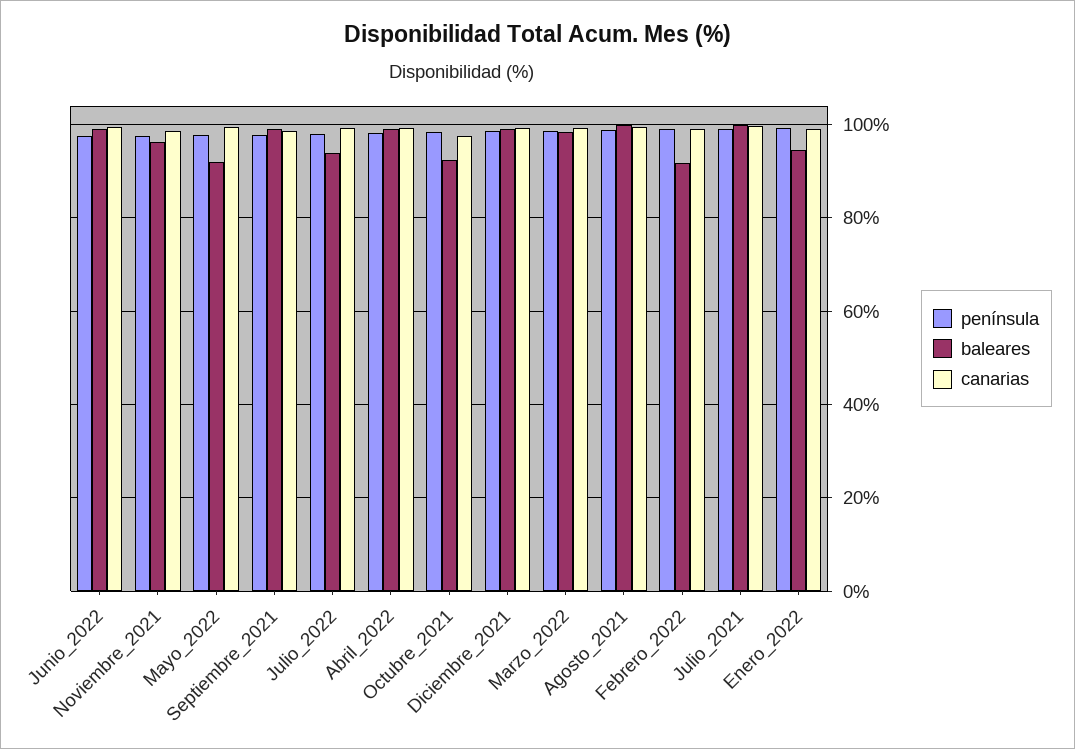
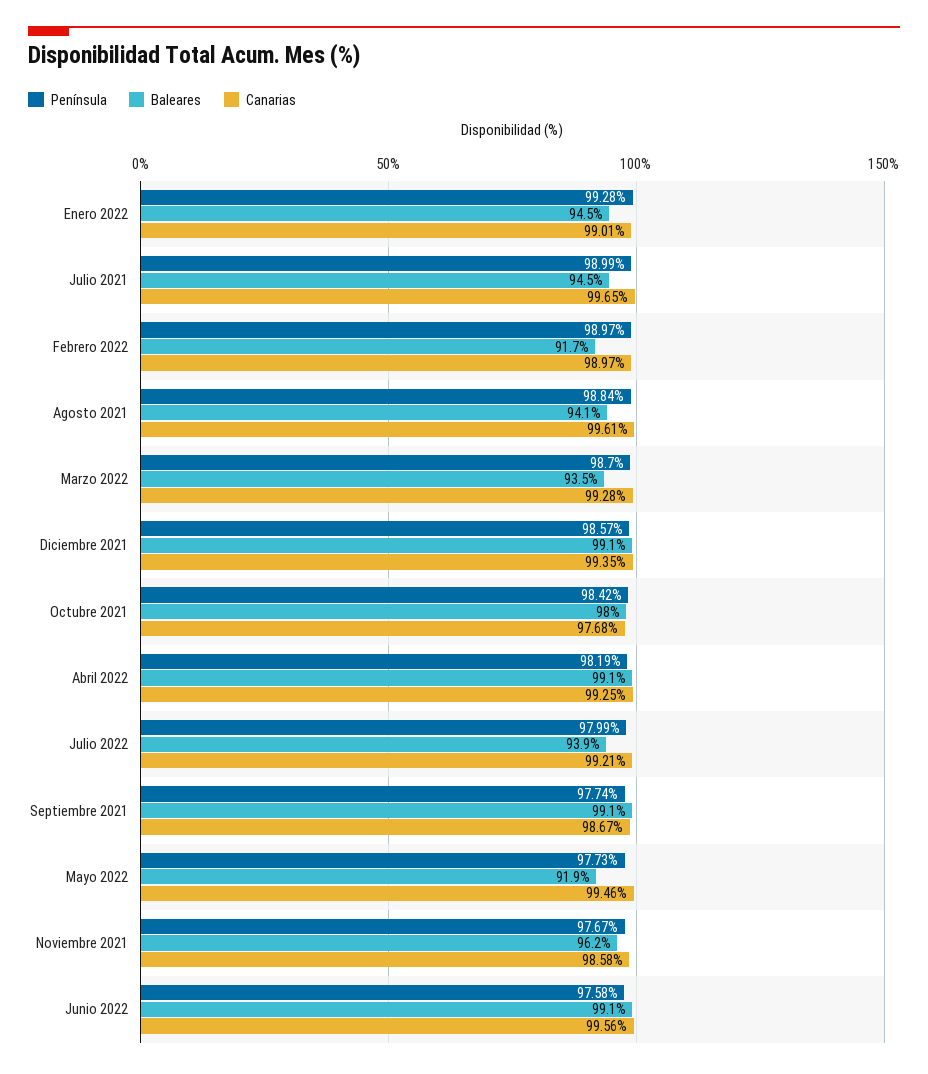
baleares, Octubre_2021: 92 -> 98
baleares, Marzo_2022: 98 -> 93.5
baleares, Agosto_2021: 100 -> 94.1
baleares, Julio_2021: 100 -> 94.5

